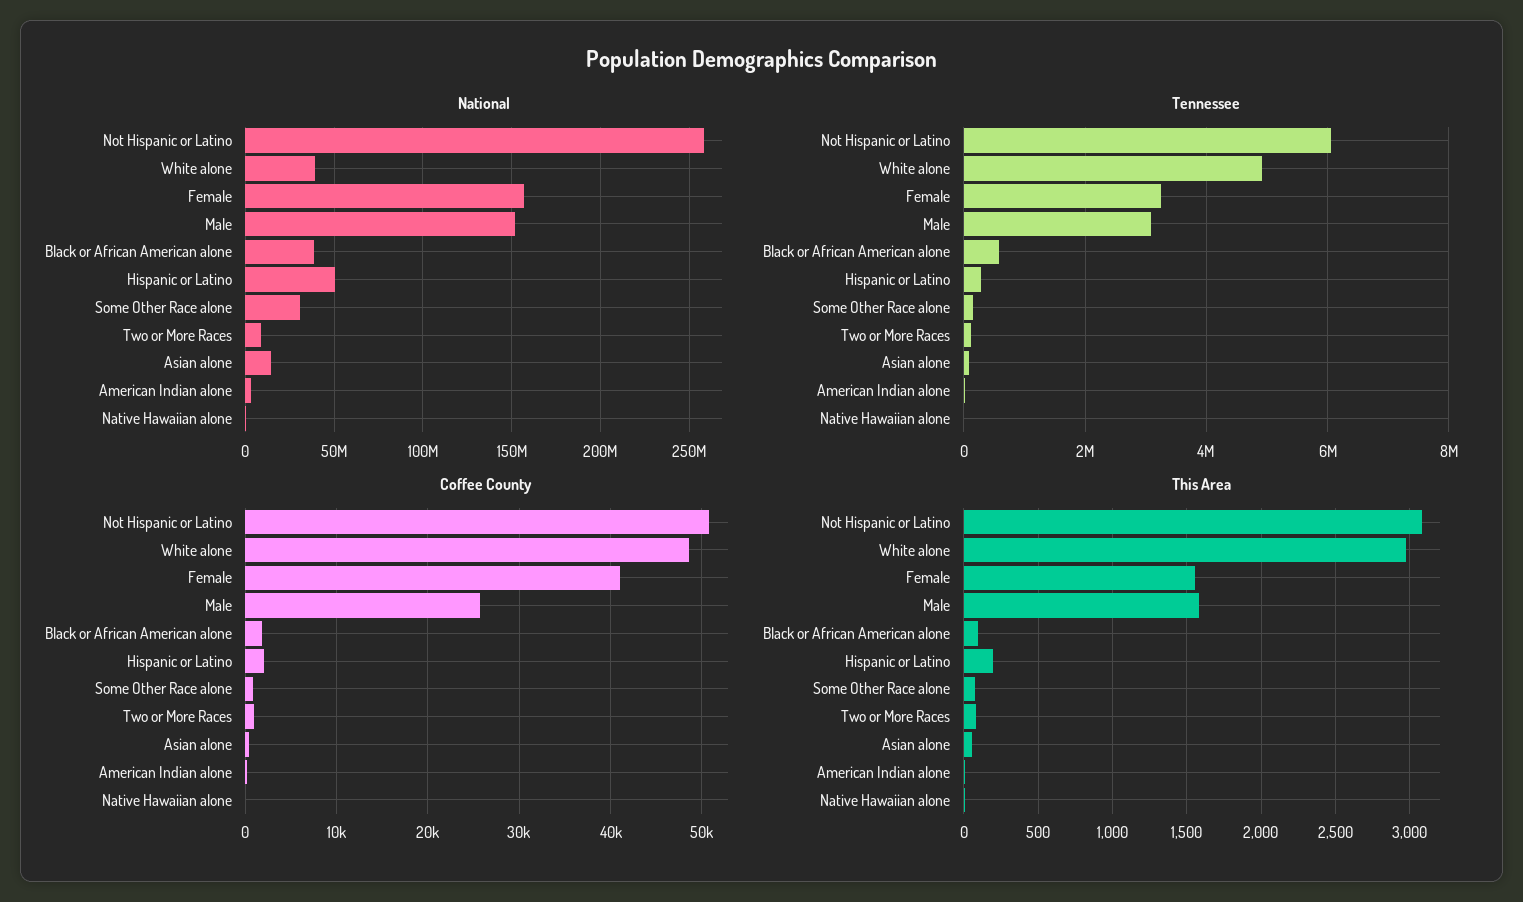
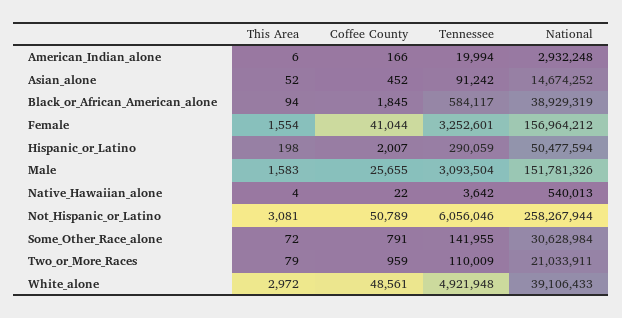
National, Two or More Races: 10000000 -> 21033911

